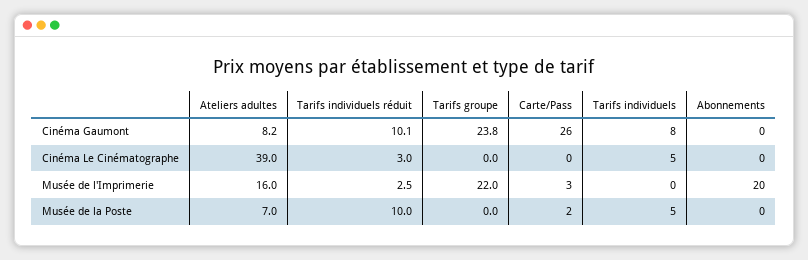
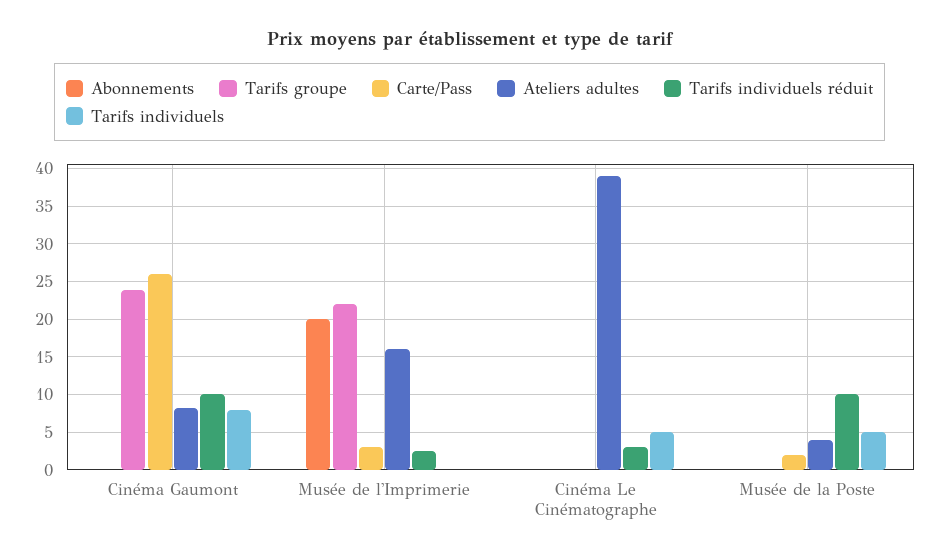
Ateliers adultes, Musée de la Poste: 7 -> 4

